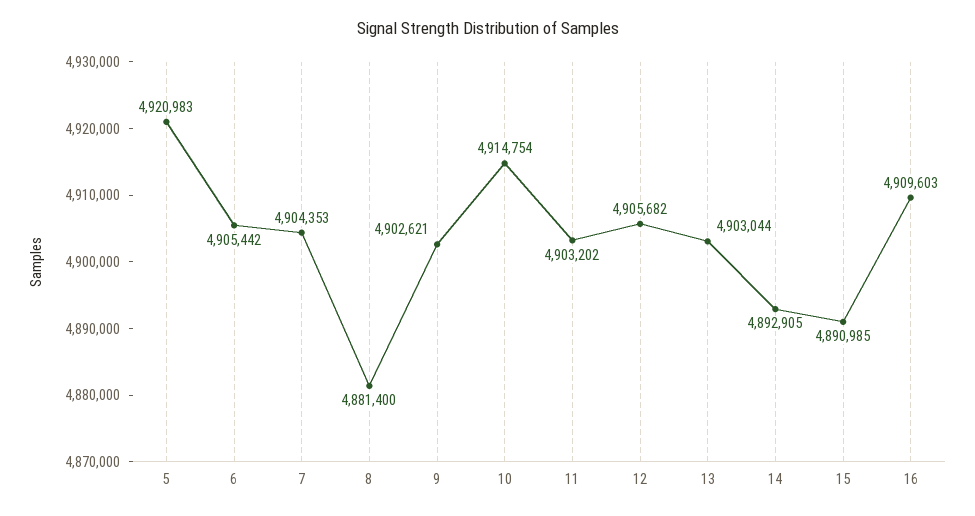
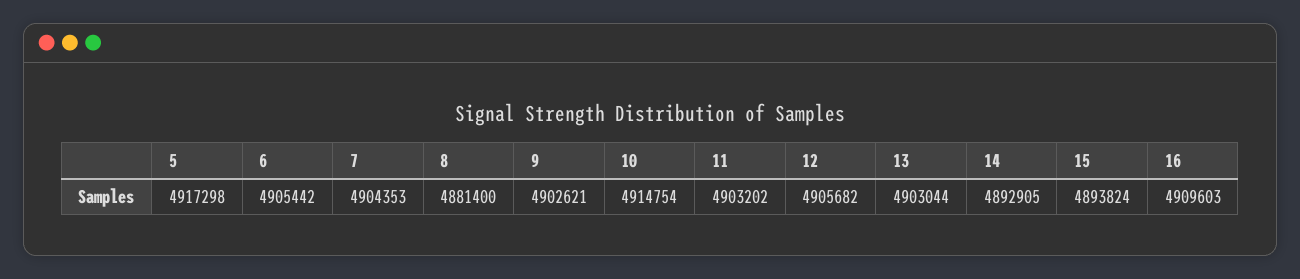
5: 4920983 -> 4917298
15: 4890985 -> 4893824

